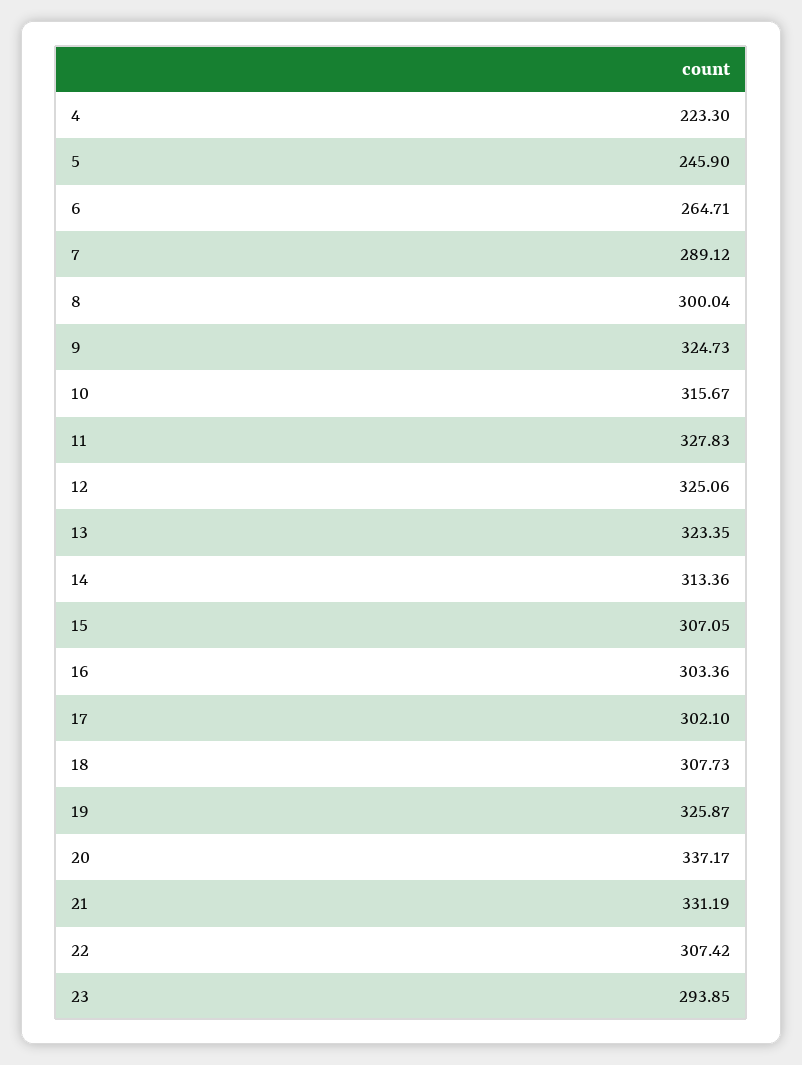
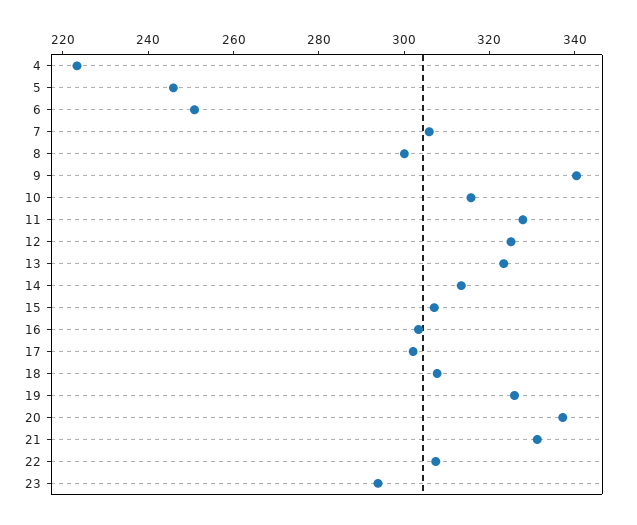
6: 264.71 -> 250
7: 289.12 -> 305
9: 324.73 -> 340

